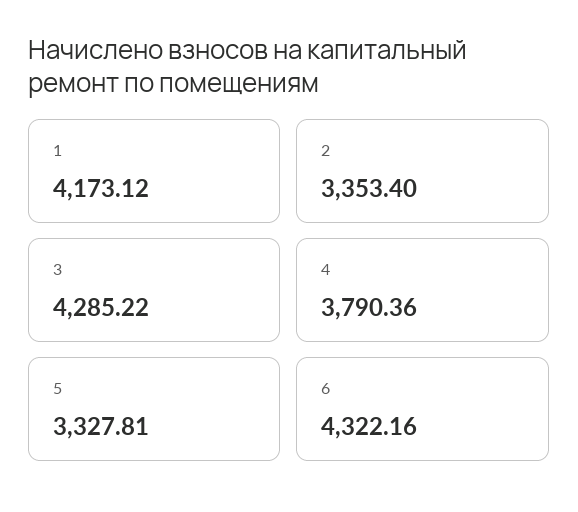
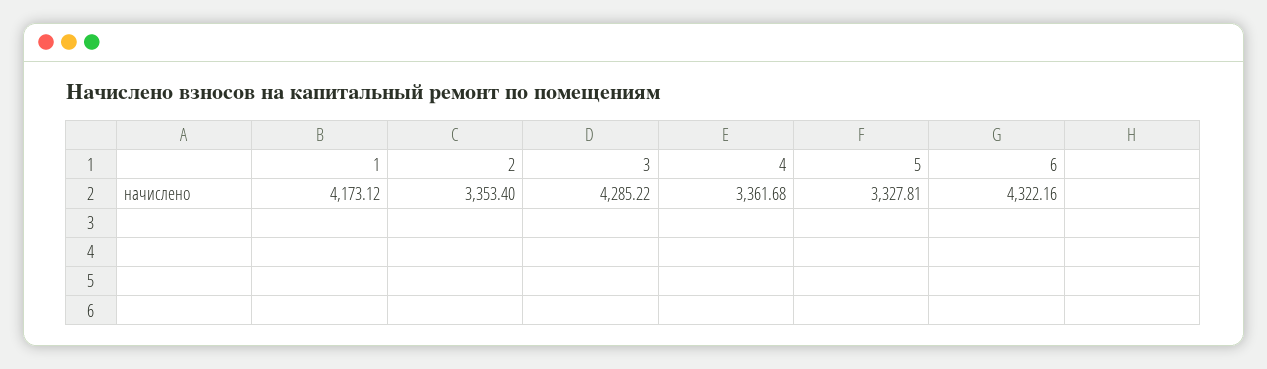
4: 3790.36 -> 3361.68

